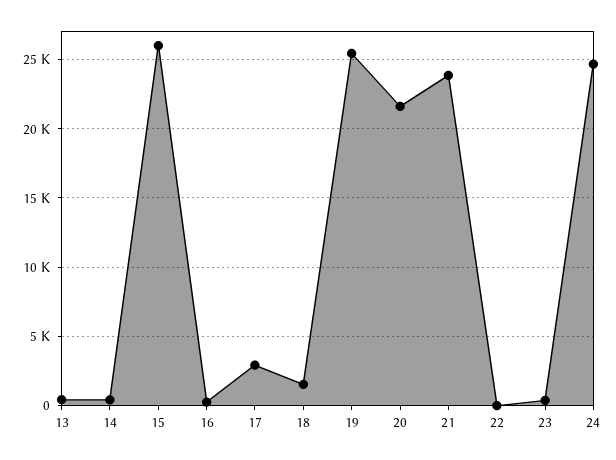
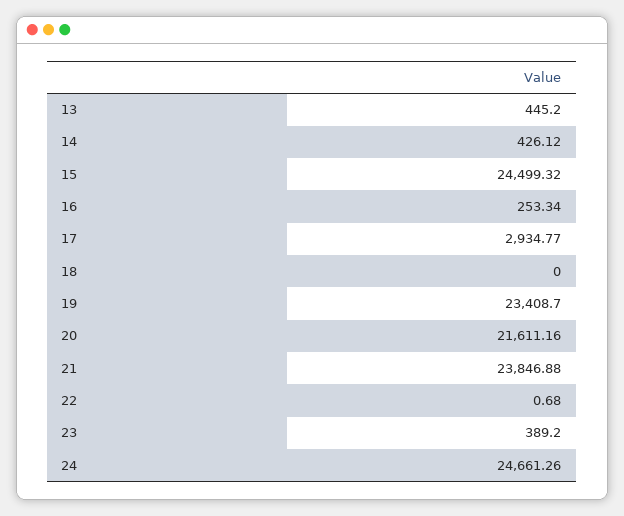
15: 26000 -> 24499.32
18: 1500 -> 0
19: 25500 -> 23408.7

